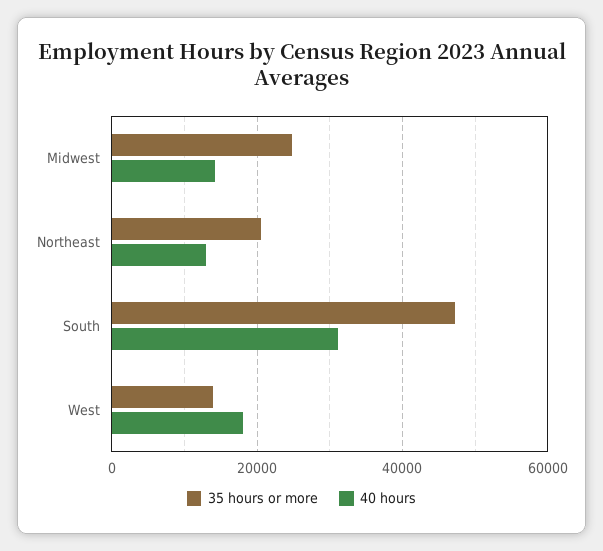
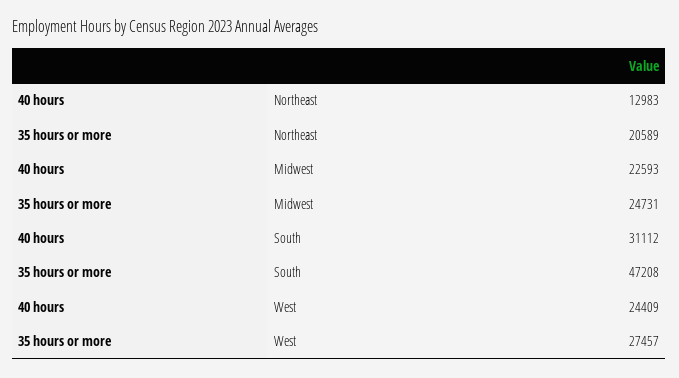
40 hours, Midwest: 14000 -> 22593
35 hours or more, West: 14000 -> 27457
40 hours, West: 18000 -> 24409

